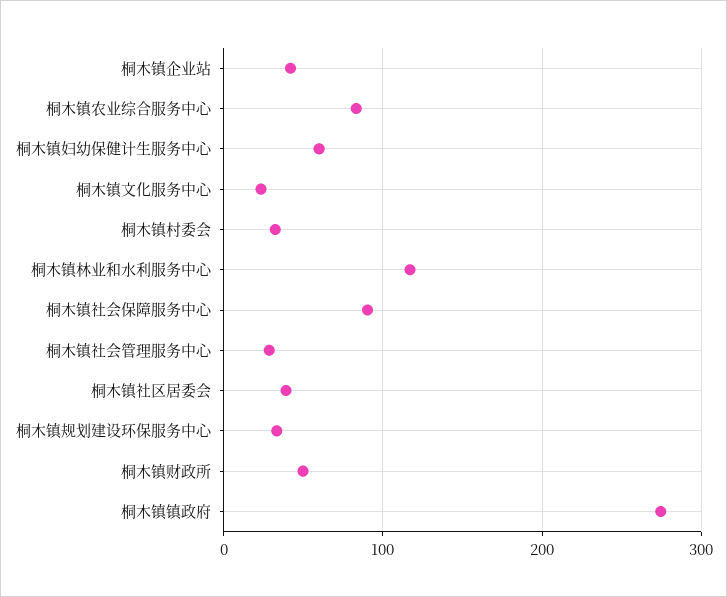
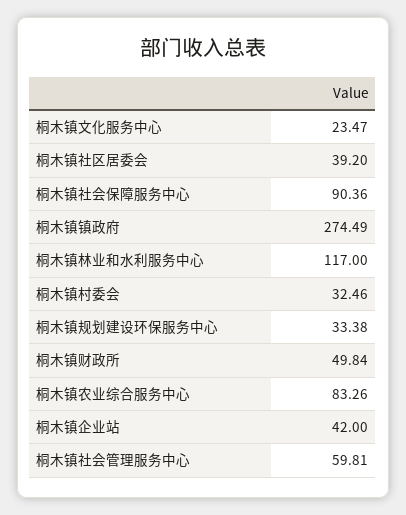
桐木镇妇幼保健计生服务中心: 60 -> none
桐木镇社会管理服务中心: 30 -> 59.81

